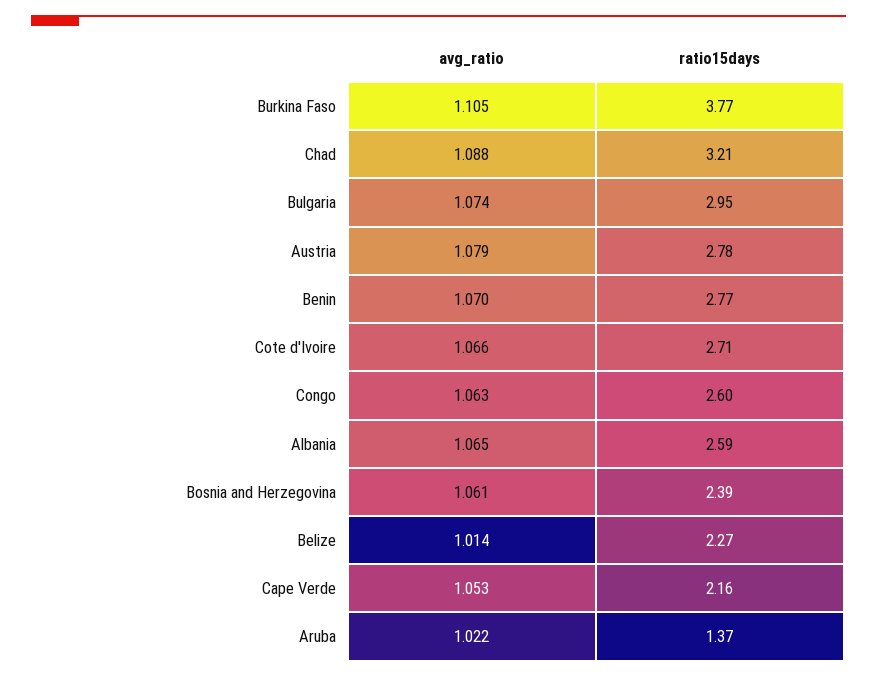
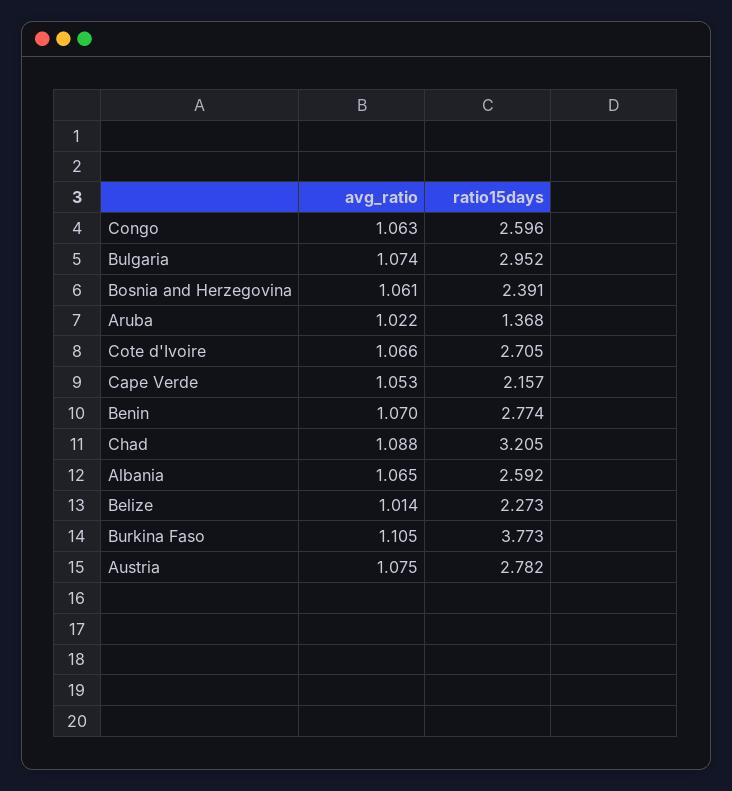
avg_ratio, Austria: 1.079 -> 1.075

